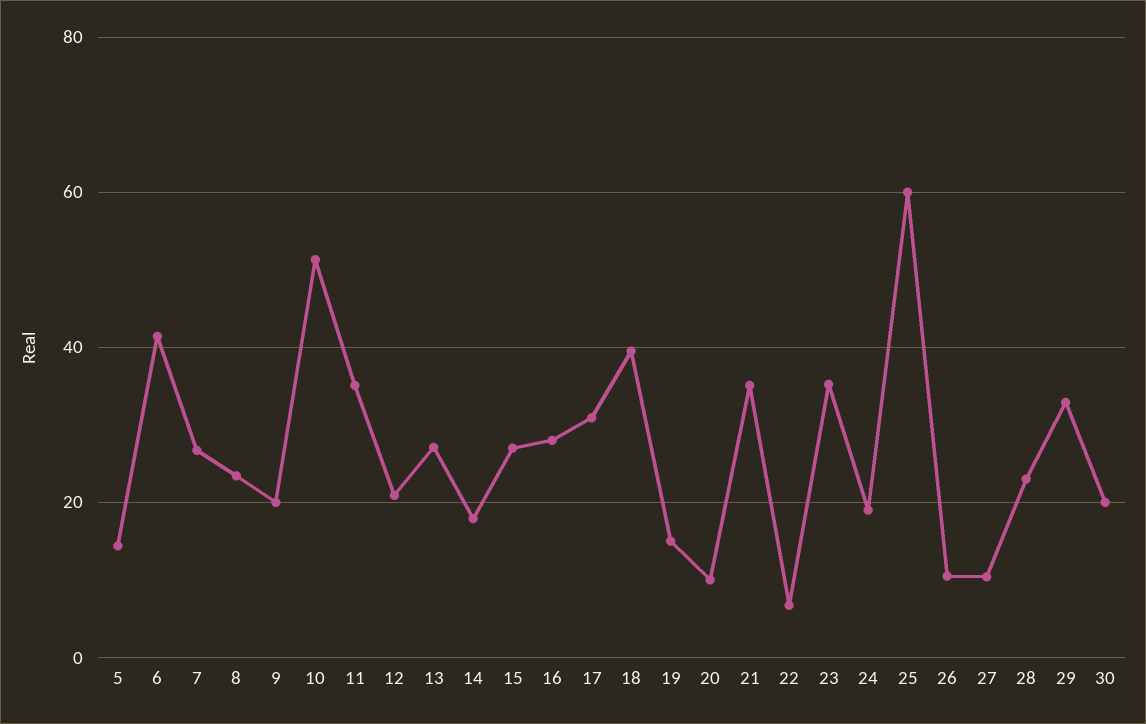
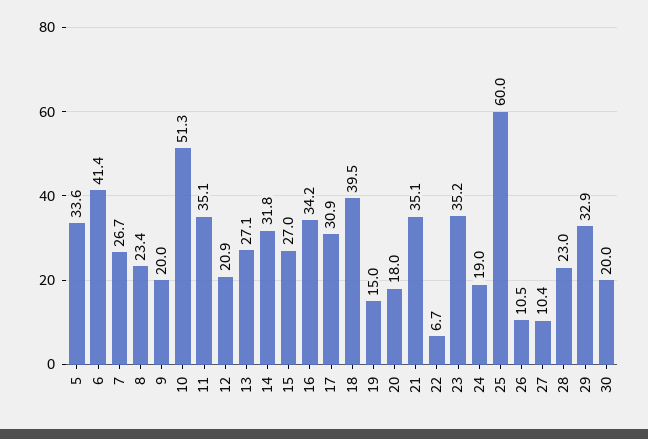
5: 14 -> 33.6
14: 18 -> 31.8
16: 28 -> 34.2
20: 10 -> 18

